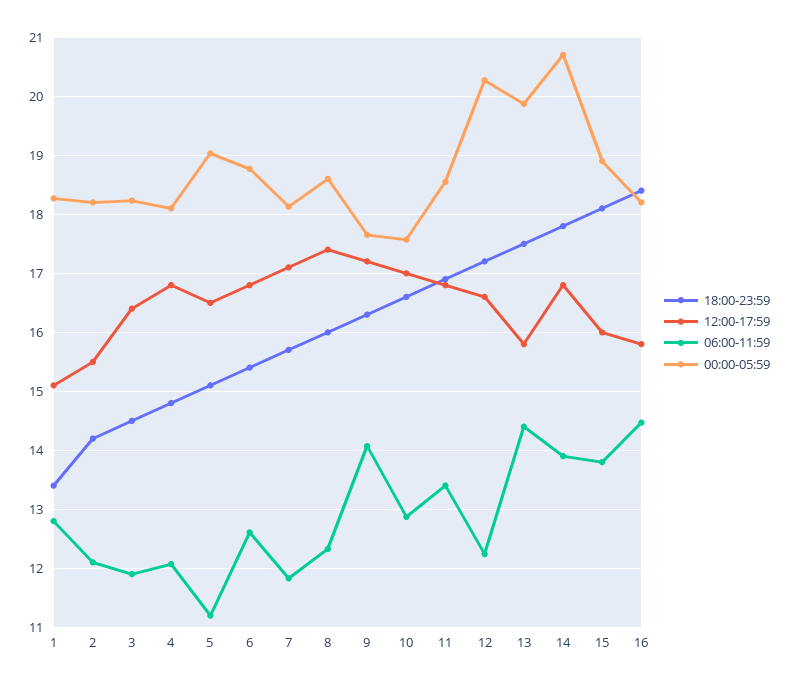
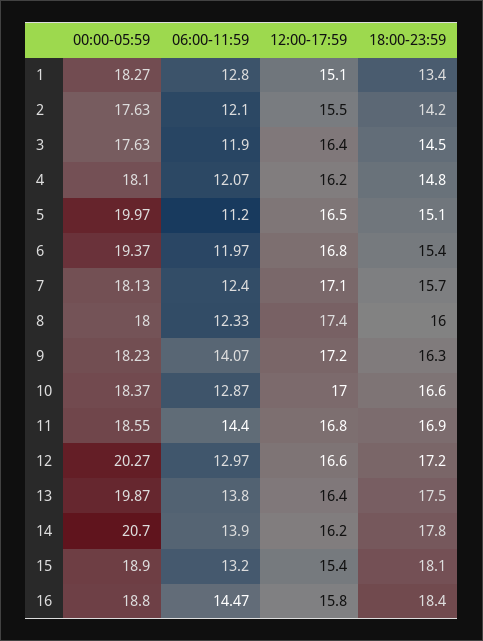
00:00-05:59, 2: 18.2 -> 17.63
00:00-05:59, 3: 18.2 -> 17.63
12:00-17:59, 4: 16.8 -> 16.2
00:00-05:59, 5: 19 -> 19.97
06:00-11:59, 6: 12.6 -> 11.97
00:00-05:59, 6: 18.8 -> 19.37
06:00-11:59, 7: 11.8 -> 12.4
00:00-05:59, 8: 18.6 -> 18
00:00-05:59, 9: 17.6 -> 18.23
00:00-05:59, 10: 17.6 -> 18.37
06:00-11:59, 11: 13.4 -> 14.4
06:00-11:59, 12: 12.2 -> 12.97
12:00-17:59, 13: 15.8 -> 16.4
06:00-11:59, 13: 14.4 -> 13.8
12:00-17:59, 14: 16.8 -> 16.2
12:00-17:59, 15: 16 -> 15.4
06:00-11:59, 15: 13.8 -> 13.2
00:00-05:59, 16: 18.2 -> 18.8

